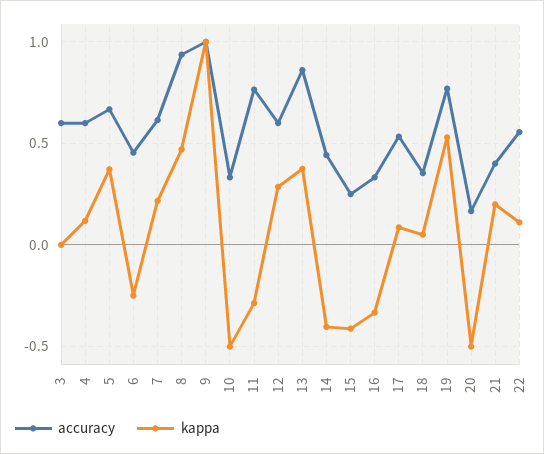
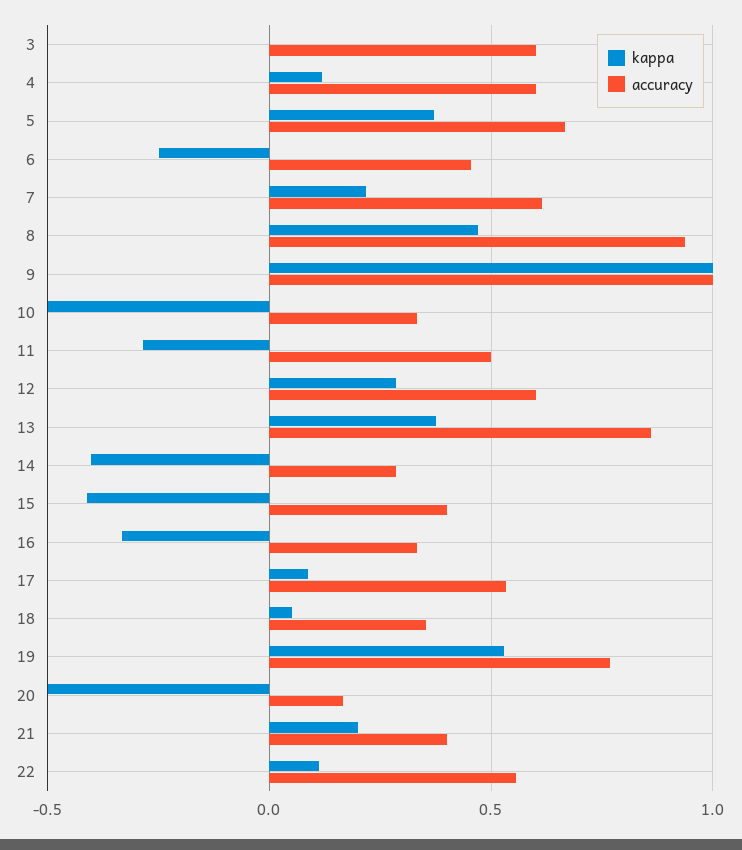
accuracy, 11: 0.75 -> 0.5
accuracy, 14: 0.45 -> 0.3
accuracy, 15: 0.25 -> 0.4

